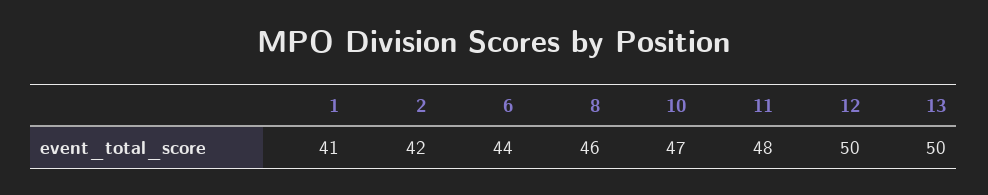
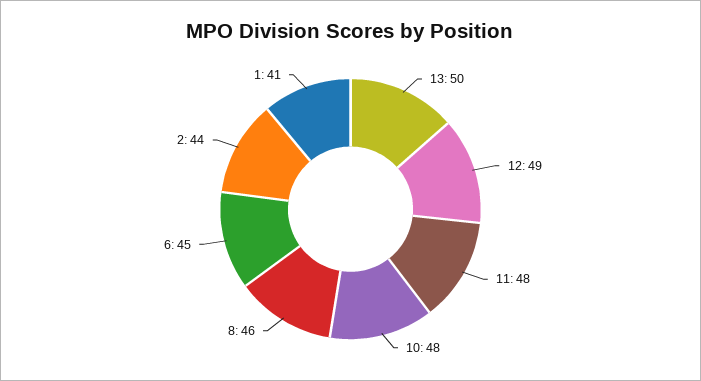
2: 42 -> 44
6: 44 -> 45
10: 47 -> 48
12: 50 -> 49

